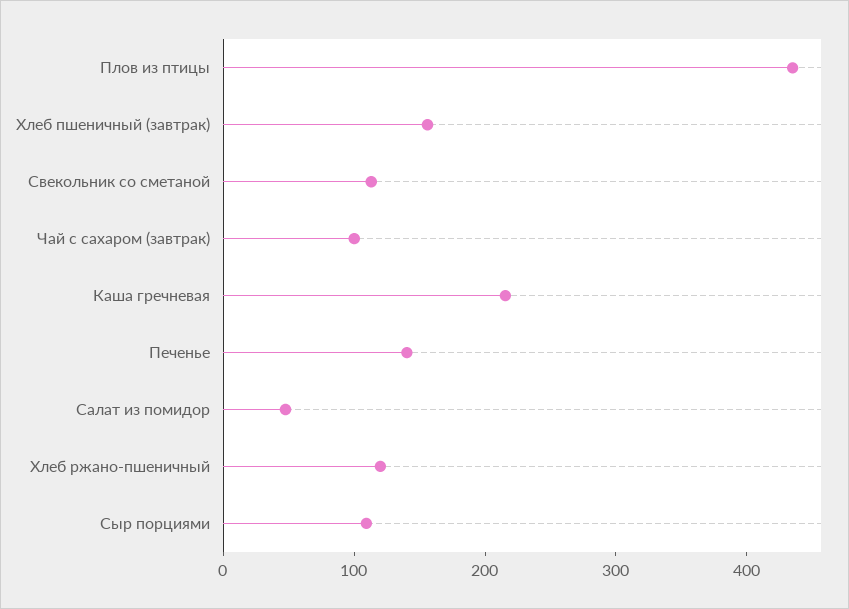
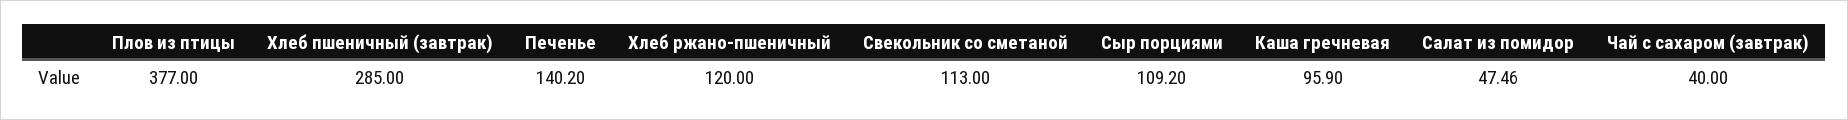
Плов из птицы: 440 -> 377
Хлеб пшеничный (завтрак): 160 -> 285
Чай с сахаром (завтрак): 100 -> 40
Каша гречневая: 220 -> 95.9

